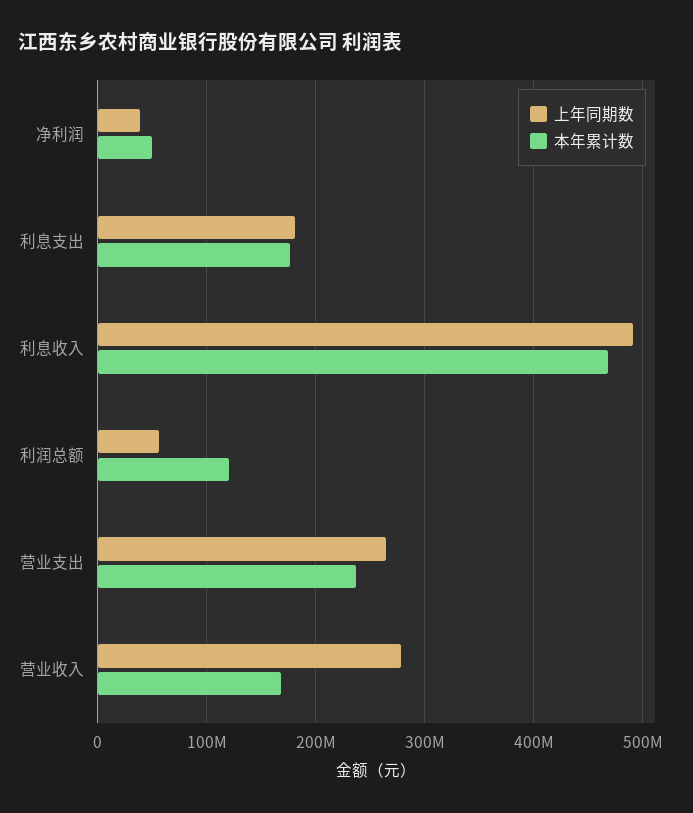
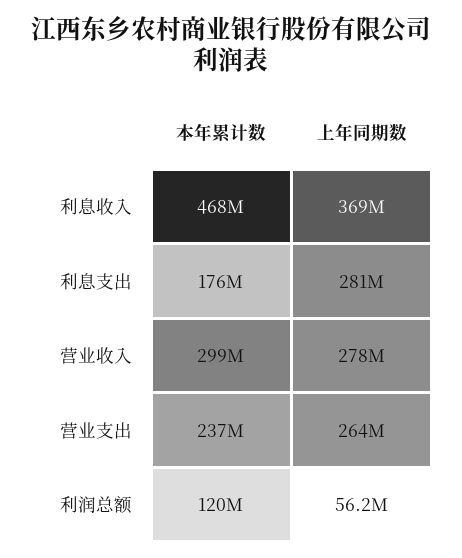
上年同期数, 净利润: 40000000 -> none
本年累计数, 净利润: 50000000 -> none
上年同期数, 利息支出: 180000000 -> 281000000
上年同期数, 利息收入: 490000000 -> 369000000
本年累计数, 营业收入: 170000000 -> 299000000

